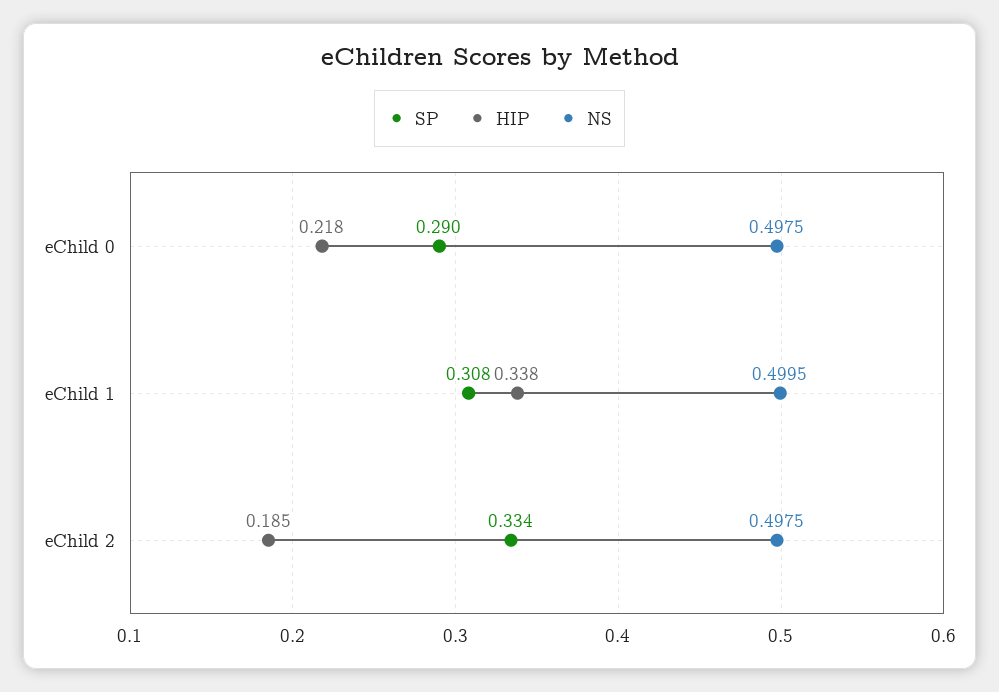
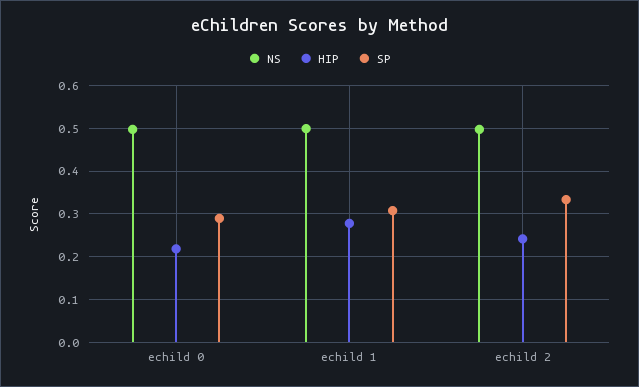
HIP, eChild 1: 0.338 -> 0.28
HIP, eChild 2: 0.185 -> 0.24

